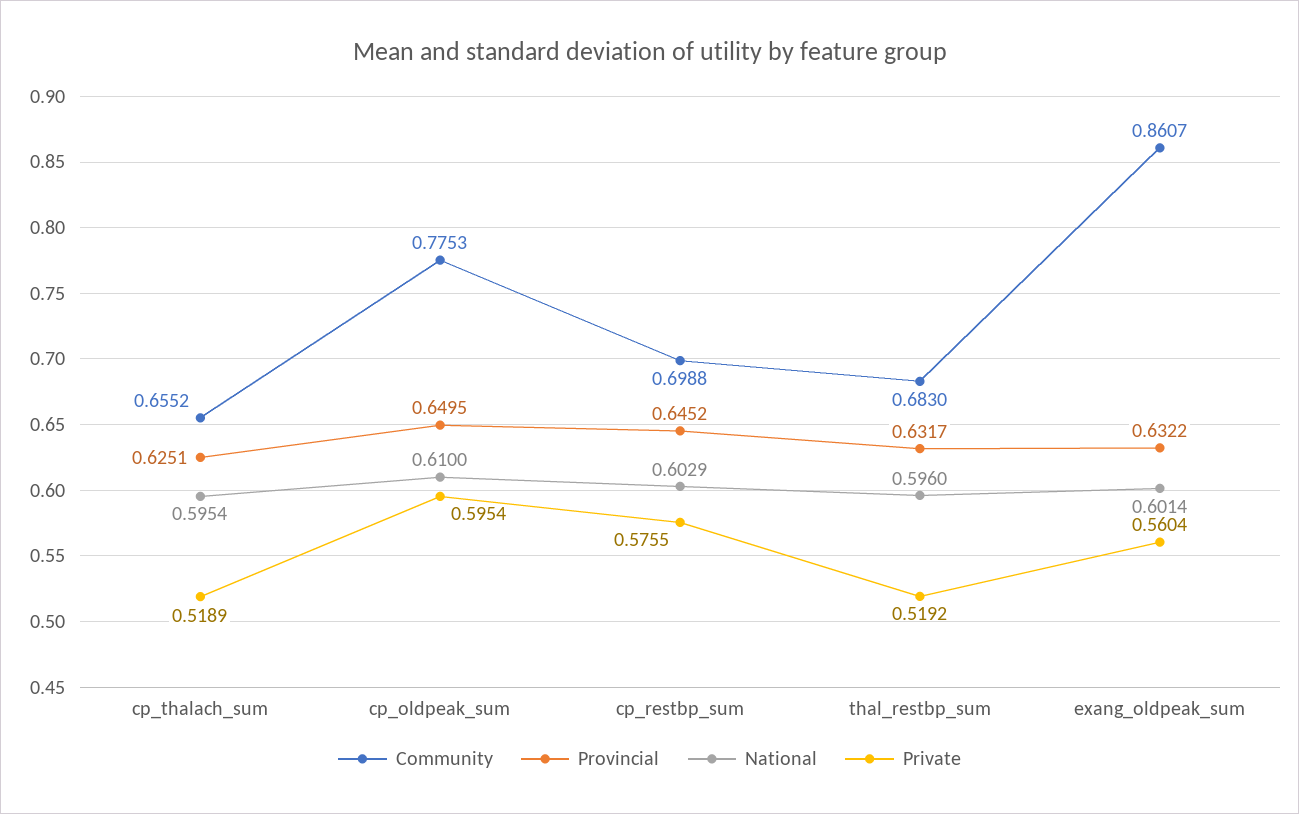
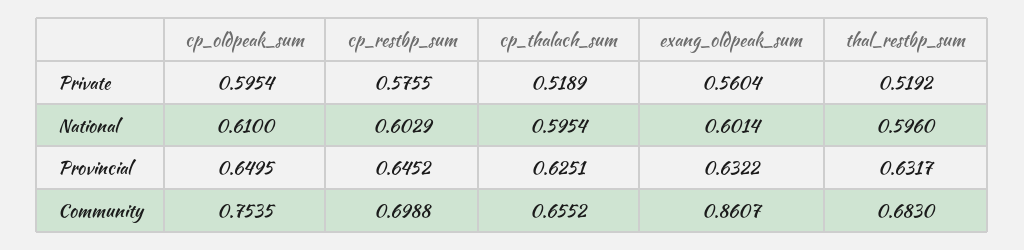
Community, cp_oldpeak_sum: 0.7753 -> 0.7535

